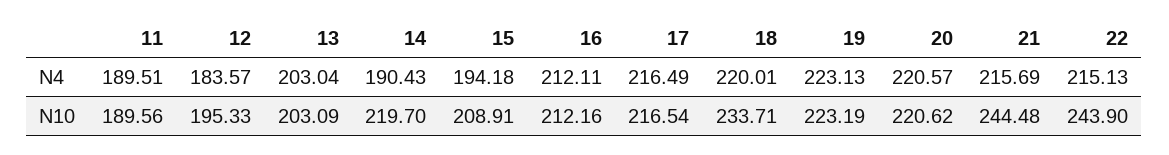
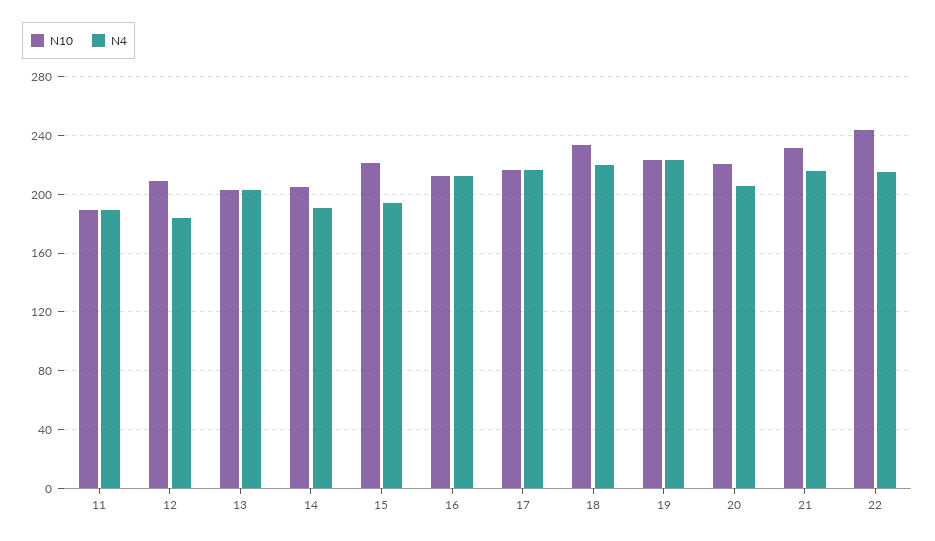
N4, 20: 220.57 -> 205
N10, 12: 195.33 -> 210
N10, 14: 219.7 -> 205
N10, 15: 208.91 -> 220
N10, 21: 244.48 -> 230

